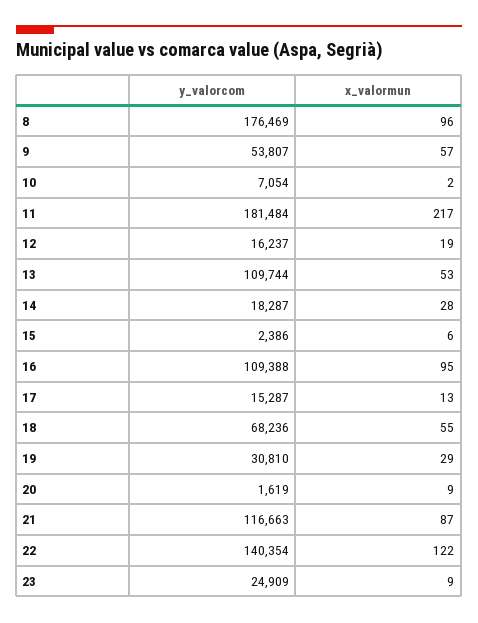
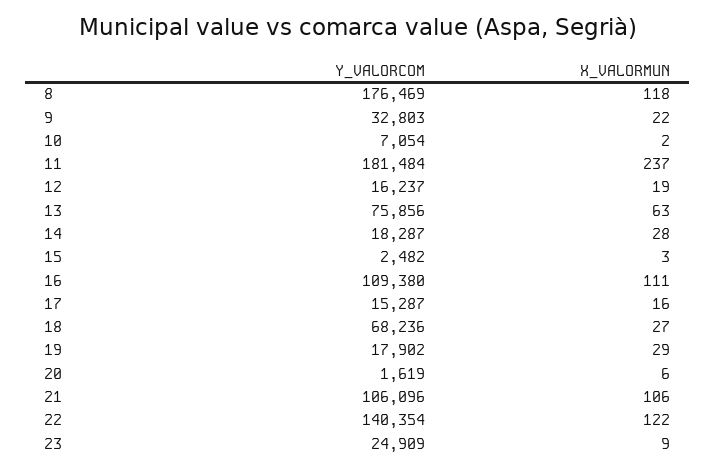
x_valormun, 8: 96 -> 118
y_valorcom, 9: 53807 -> 32803
x_valormun, 9: 57 -> 22
x_valormun, 11: 217 -> 237
y_valorcom, 13: 109744 -> 75856
x_valormun, 13: 53 -> 63
y_valorcom, 15: 2386 -> 2482
x_valormun, 15: 6 -> 3
y_valorcom, 16: 109388 -> 109380
x_valormun, 16: 95 -> 111
x_valormun, 17: 13 -> 16
x_valormun, 18: 55 -> 27
y_valorcom, 19: 30810 -> 17902
x_valormun, 20: 9 -> 6
y_valorcom, 21: 116663 -> 106096
x_valormun, 21: 87 -> 106

